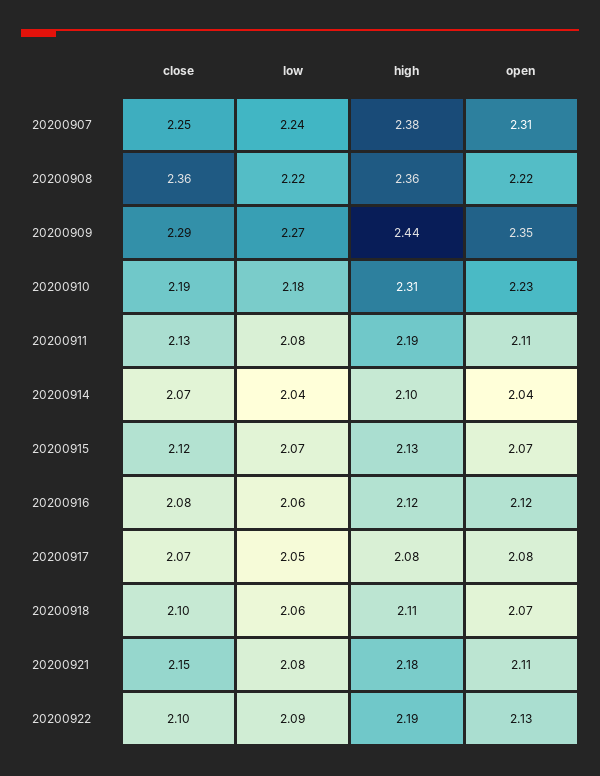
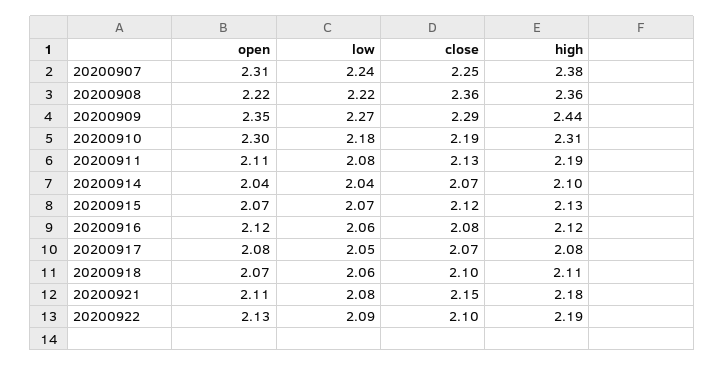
open, 20200910: 2.23 -> 2.3

